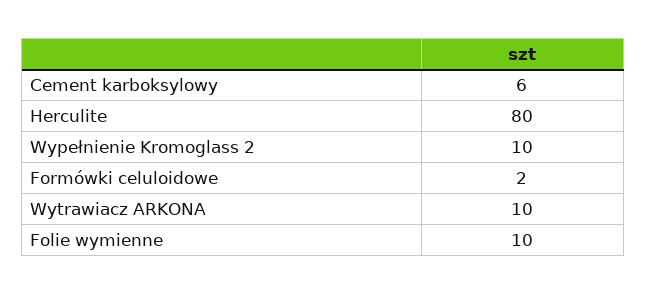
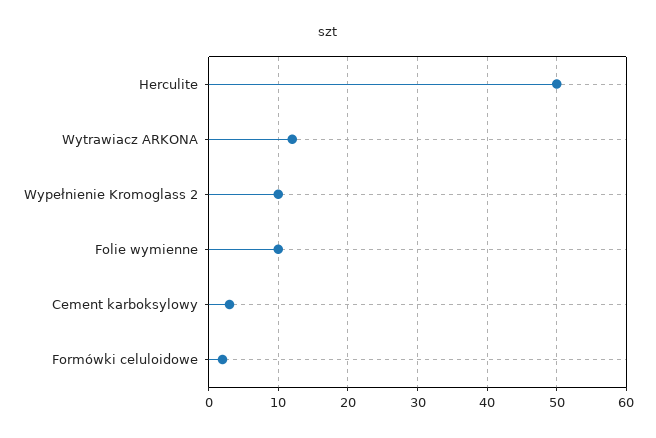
Cement karboksylowy: 6 -> 3
Herculite: 80 -> 50
Wytrawiacz ARKONA: 10 -> 12

